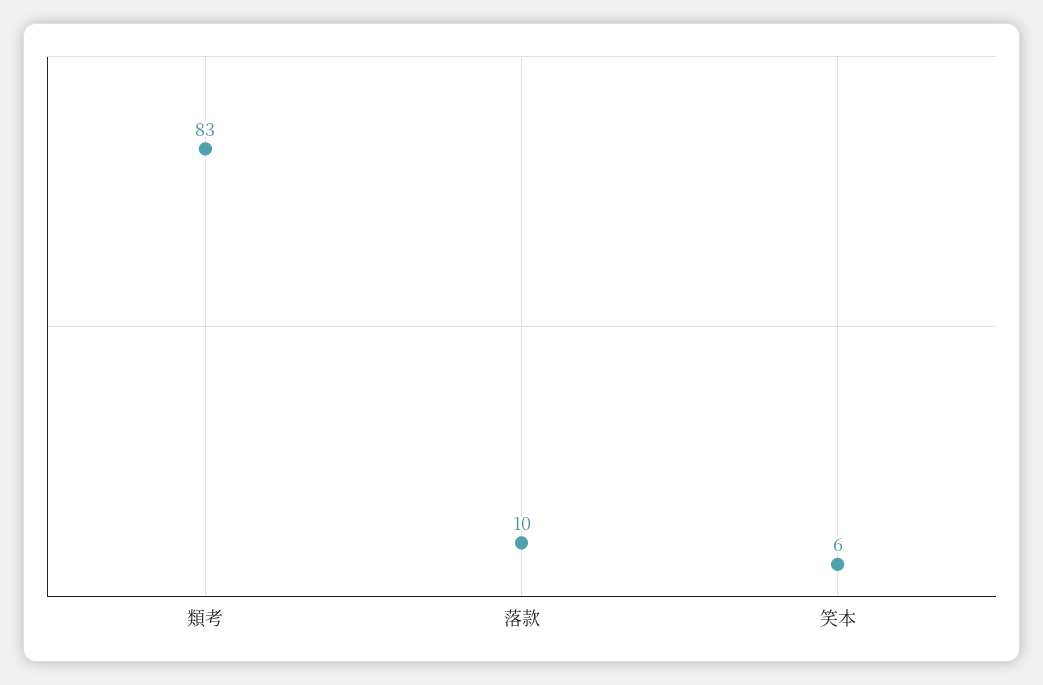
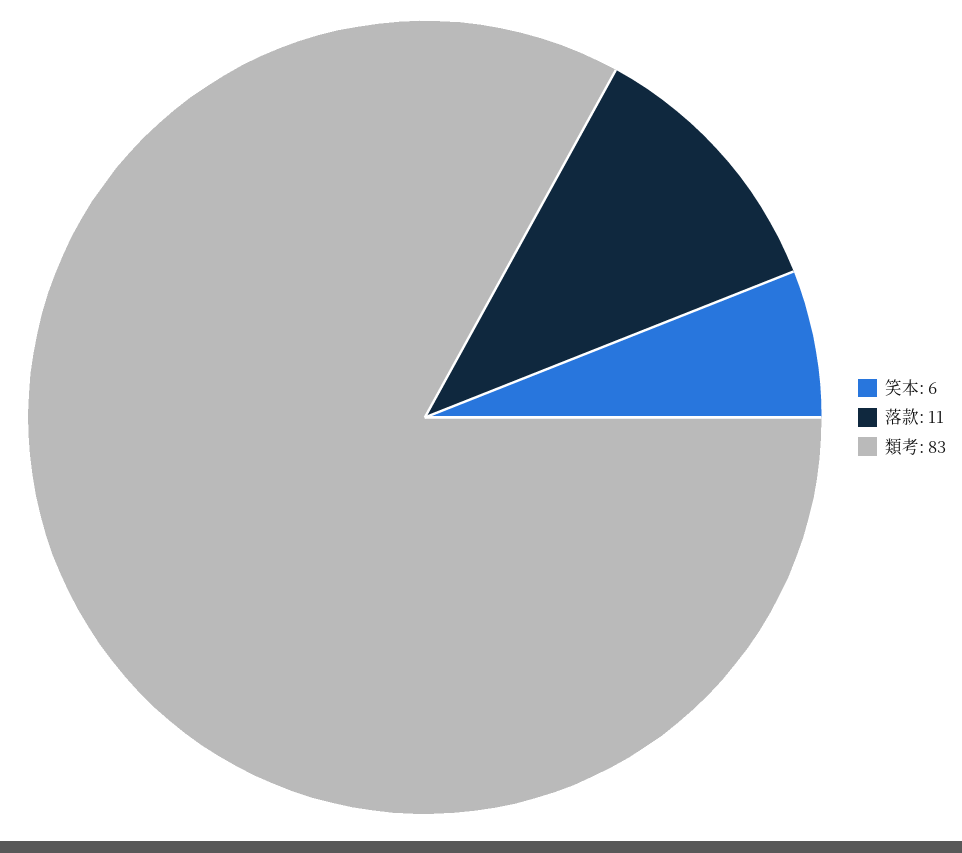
落款: 10 -> 11

